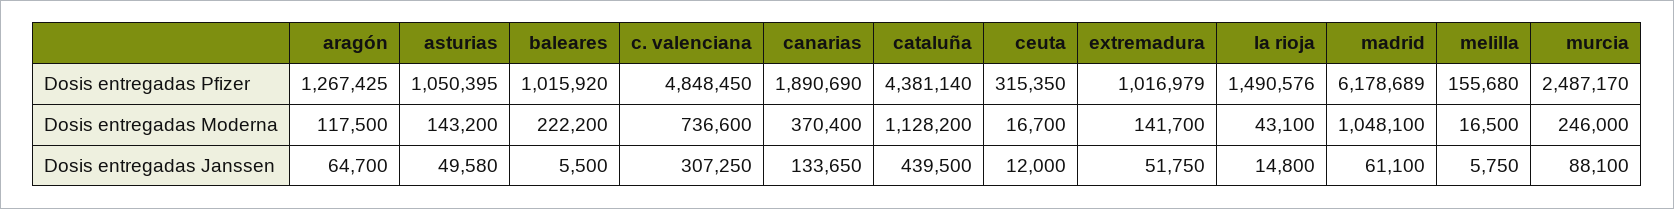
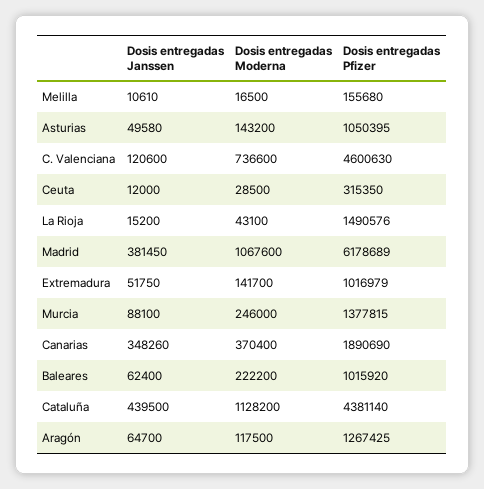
c. valenciana, Dosis entregadas Pfizer: 4848450 -> 4600630
murcia, Dosis entregadas Pfizer: 2487170 -> 1377815
ceuta, Dosis entregadas Moderna: 16700 -> 28500
madrid, Dosis entregadas Moderna: 1048100 -> 1067600
baleares, Dosis entregadas Janssen: 5500 -> 62400
c. valenciana, Dosis entregadas Janssen: 307250 -> 120600
canarias, Dosis entregadas Janssen: 133650 -> 348260
la rioja, Dosis entregadas Janssen: 14800 -> 15200
madrid, Dosis entregadas Janssen: 61100 -> 381450
melilla, Dosis entregadas Janssen: 5750 -> 10610

